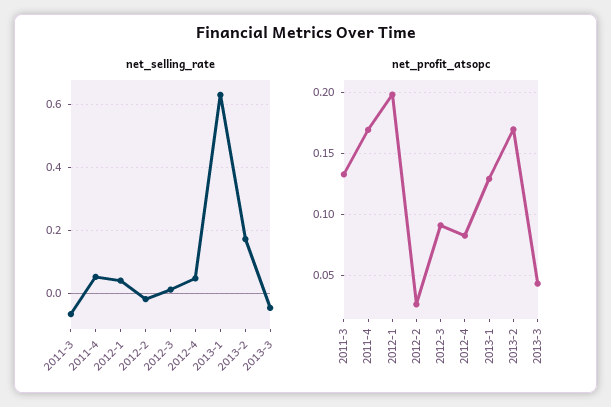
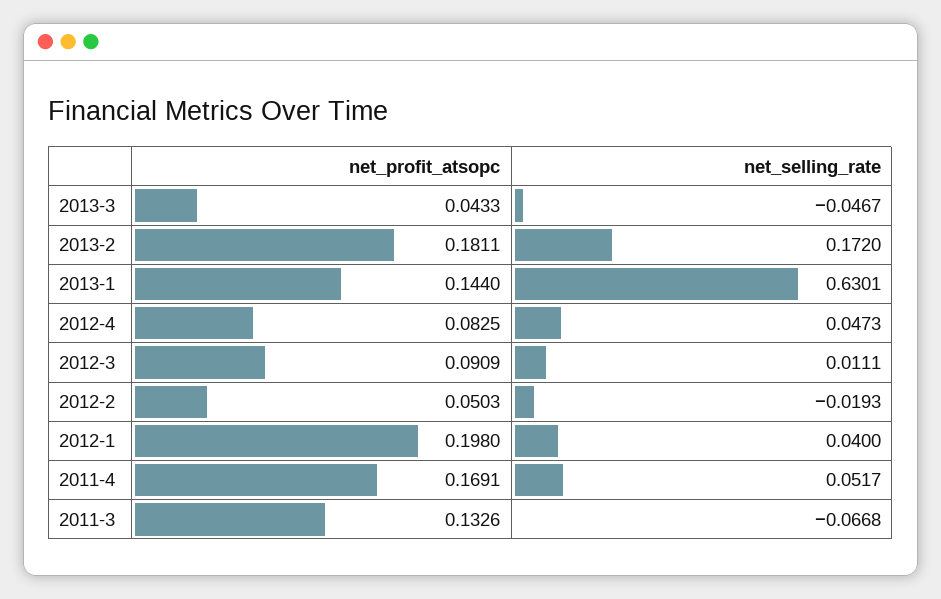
net_profit_atsopc, 2012-2: 0.025 -> 0.0503
net_profit_atsopc, 2013-1: 0.13 -> 0.144
net_profit_atsopc, 2013-2: 0.17 -> 0.1811

